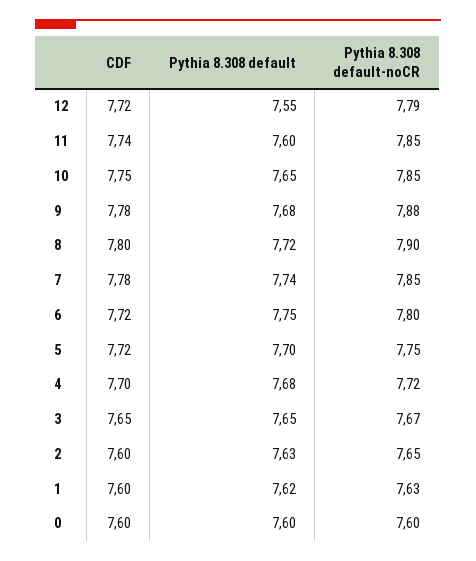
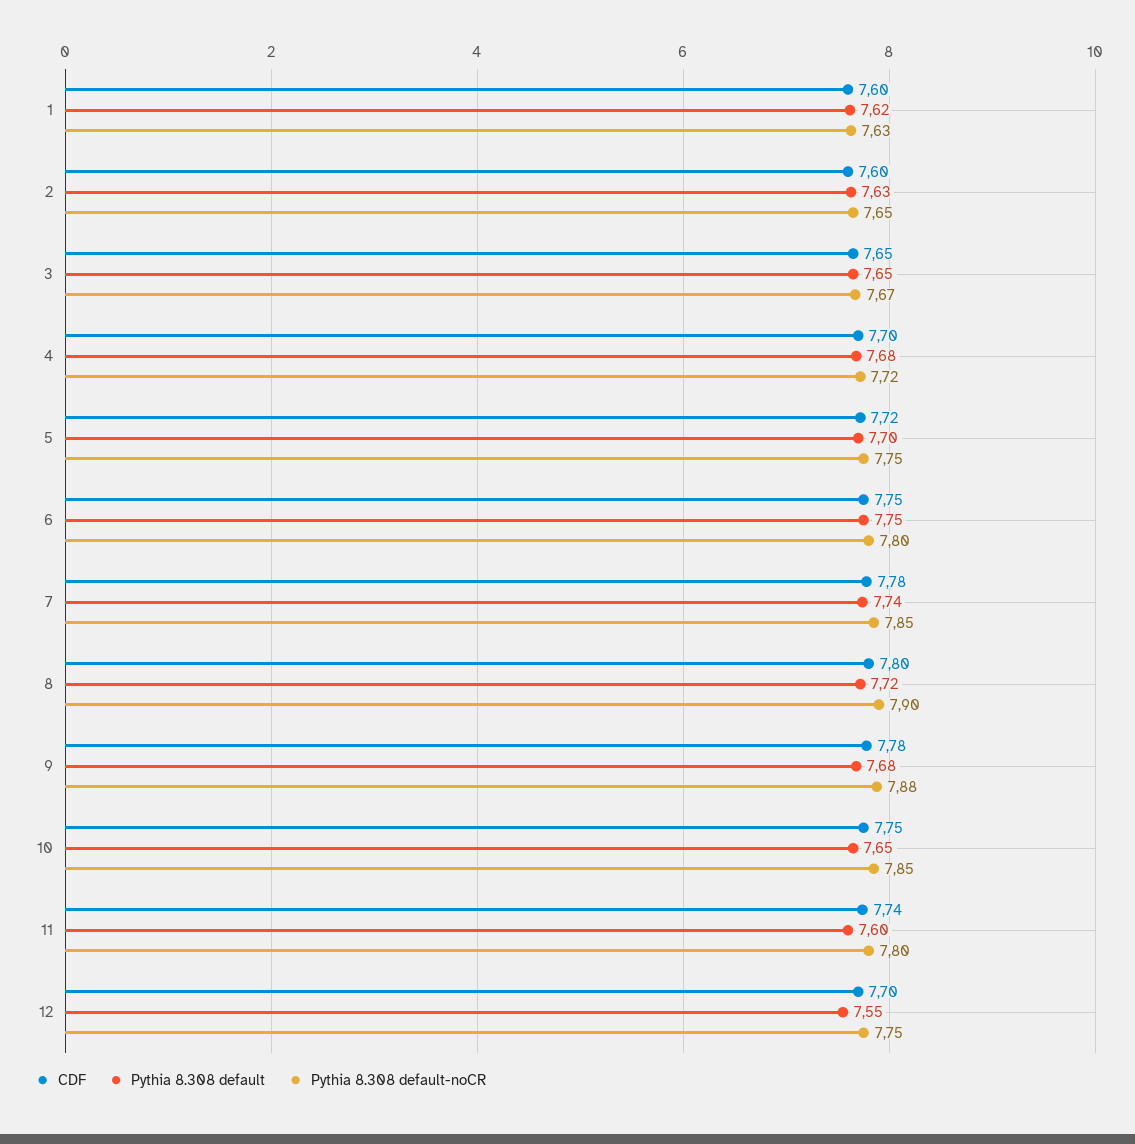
CDF, 12: 7.72 -> 7.7
Pythia 8.308 default-noCR, 12: 7.79 -> 7.75
Pythia 8.308 default-noCR, 11: 7.85 -> 7.8
CDF, 6: 7.72 -> 7.75
CDF, 0: 7.6 -> none
Pythia 8.308 default, 0: 7.6 -> none
Pythia 8.308 default-noCR, 0: 7.6 -> none

